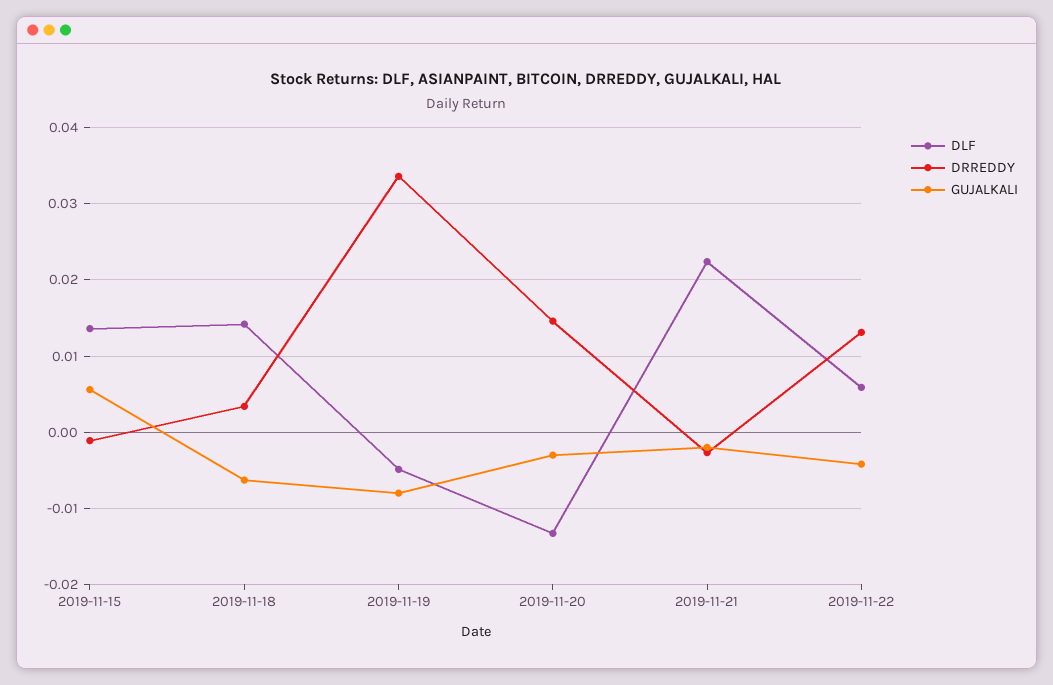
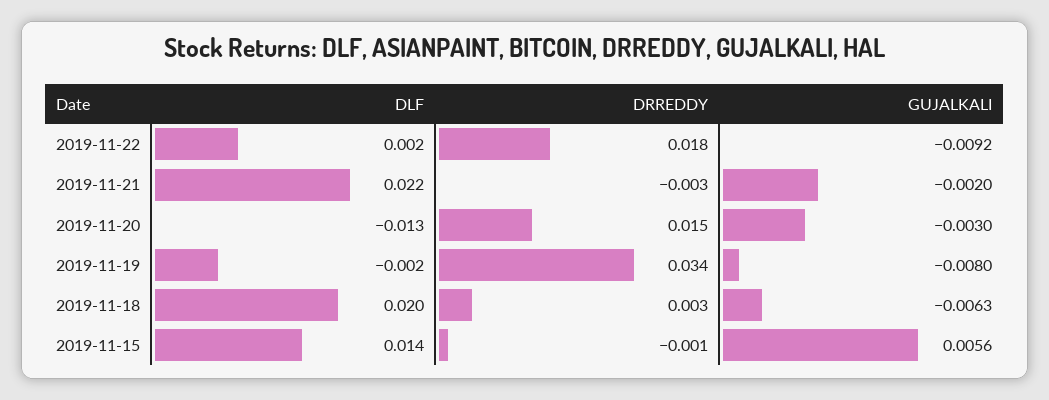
DLF, 2019-11-18: 0.014 -> 0.02
DLF, 2019-11-19: -0.005 -> -0.002
DLF, 2019-11-22: 0.006 -> 0.002
DRREDDY, 2019-11-22: 0.013 -> 0.018
GUJALKALI, 2019-11-22: -0.004 -> -0.0092

